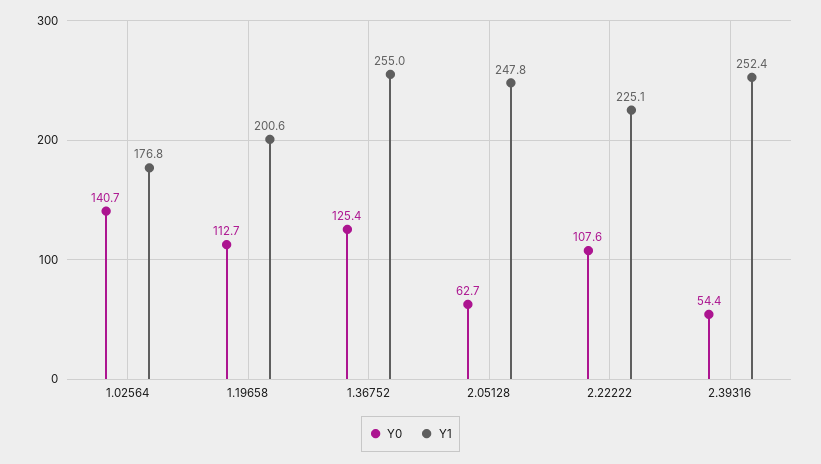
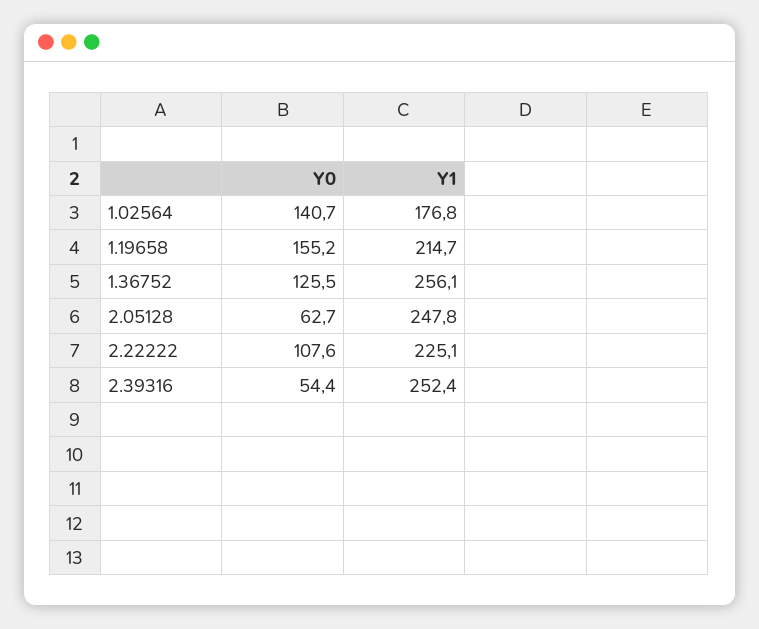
Y0, 1.19658: 112.7 -> 155.2
Y1, 1.19658: 200.6 -> 214.7
Y0, 1.36752: 125.4 -> 125.5
Y1, 1.36752: 255 -> 256.1

